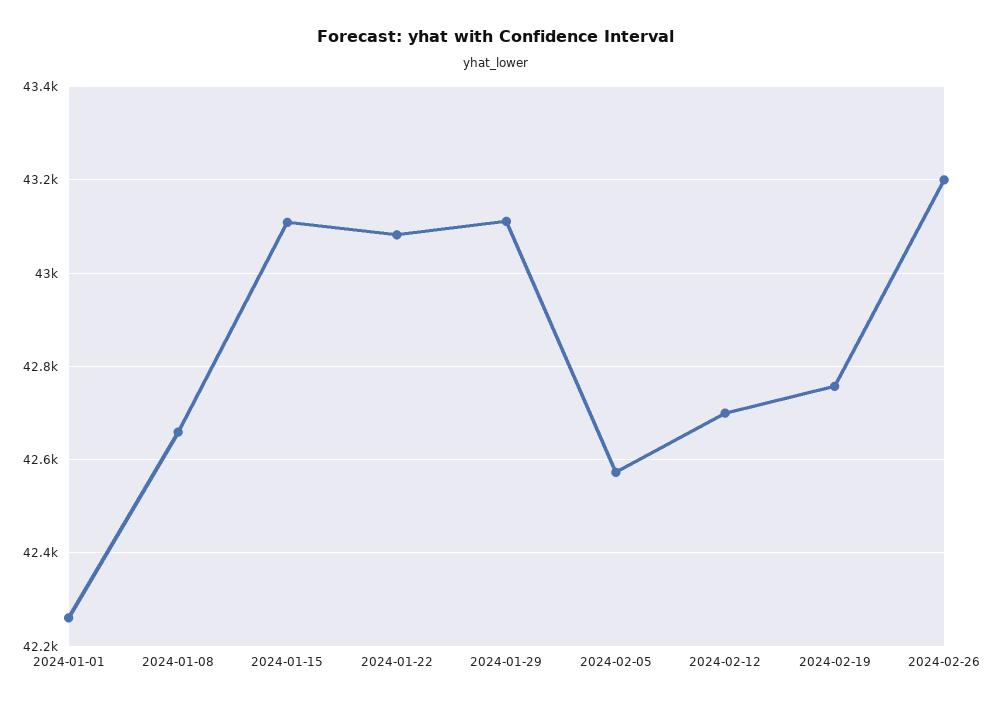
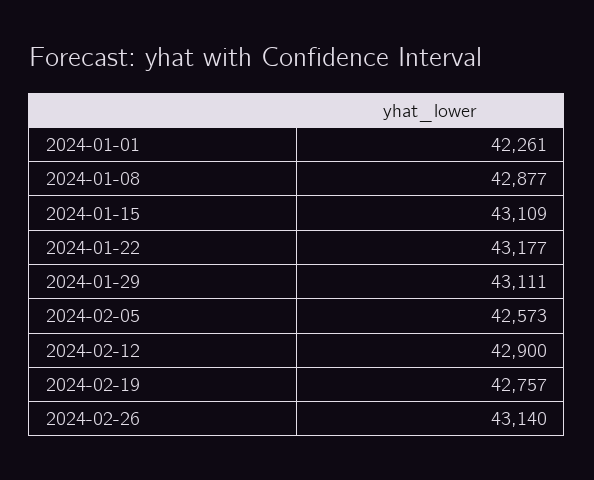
2024-01-08: 42660 -> 42877
2024-01-22: 43080 -> 43177
2024-02-12: 42700 -> 42900
2024-02-26: 43200 -> 43140

